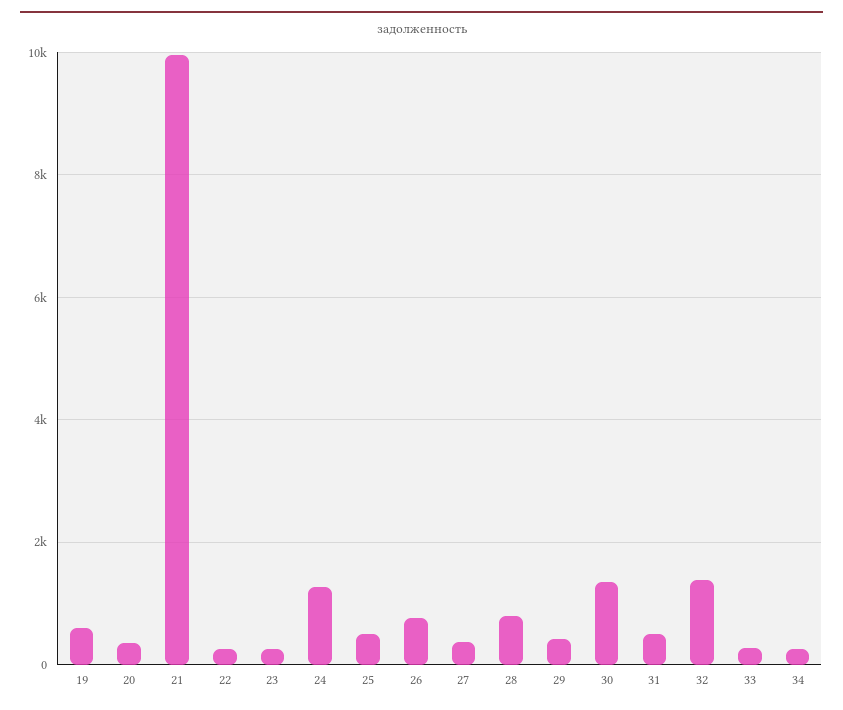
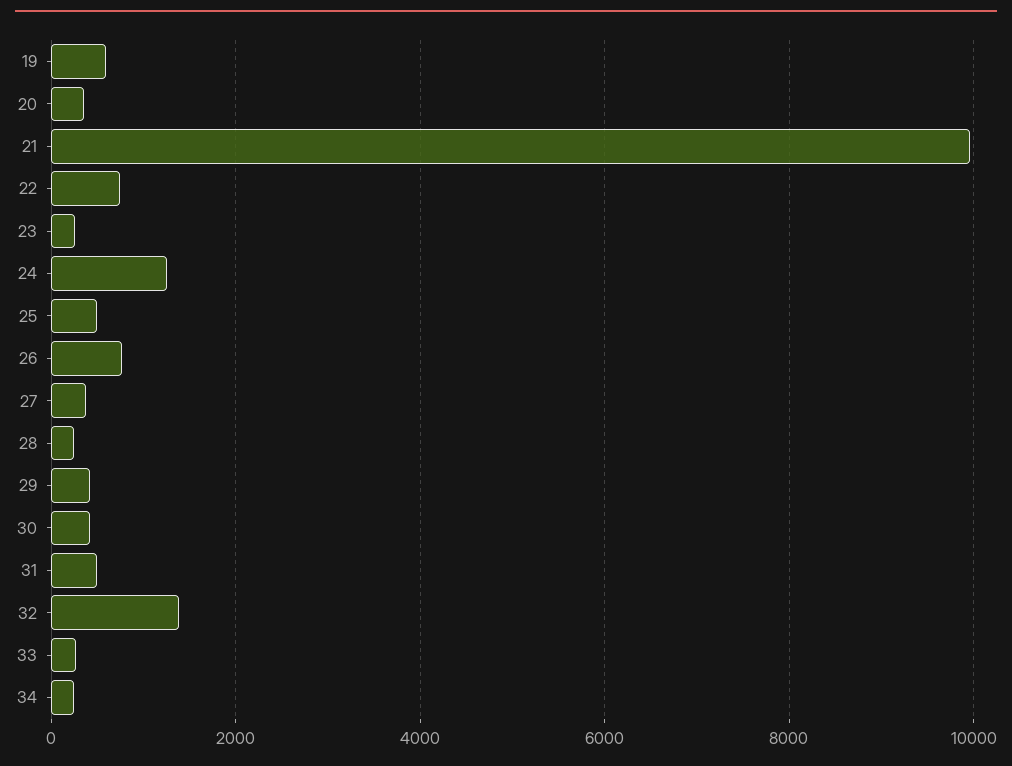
22: 200 -> 800
28: 800 -> 200
30: 1400 -> 400

